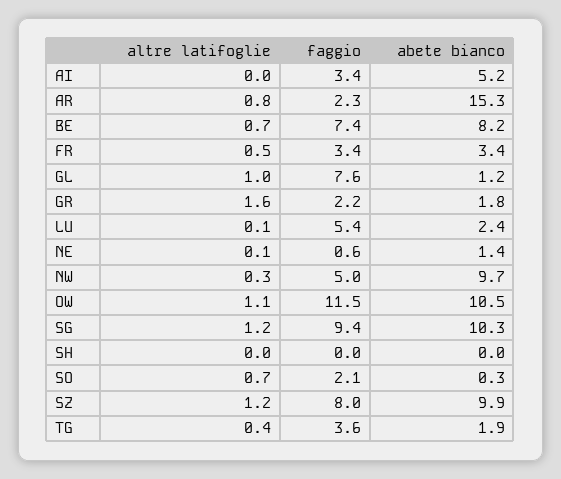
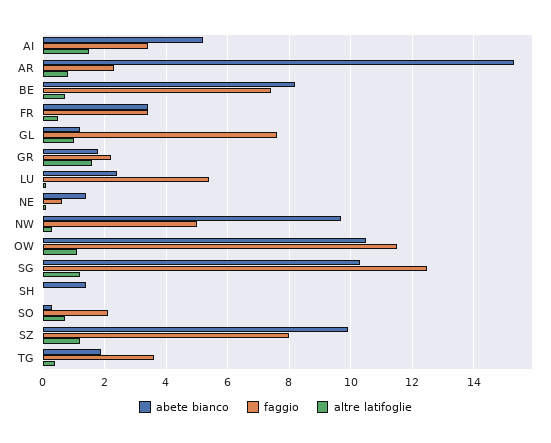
altre latifoglie, AI: 0 -> 1.5
faggio, SG: 9.4 -> 12.5
abete bianco, SH: 0 -> 1.5

